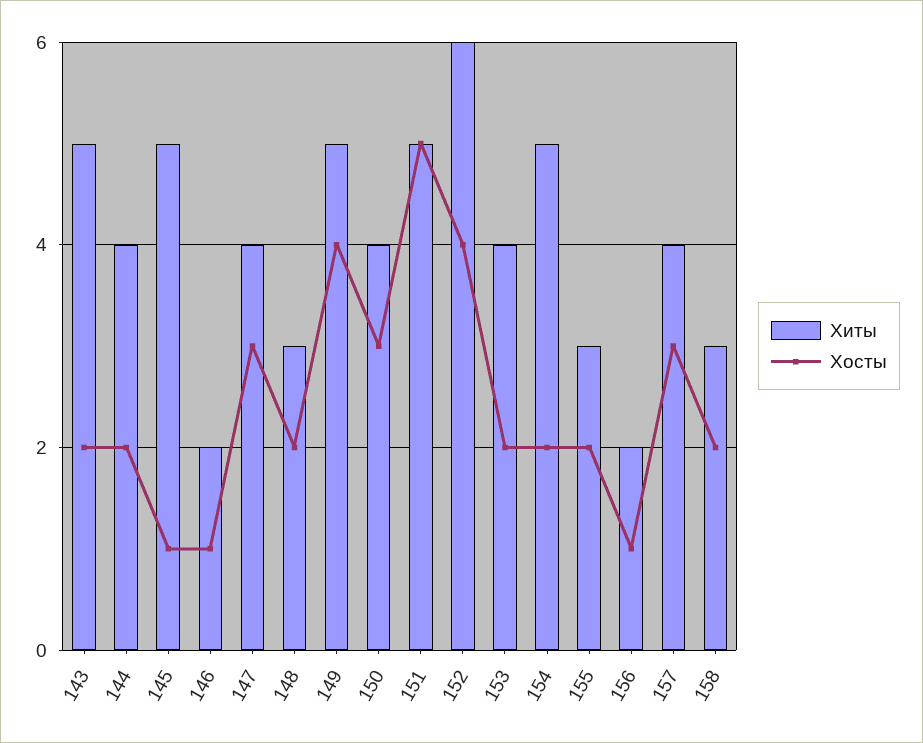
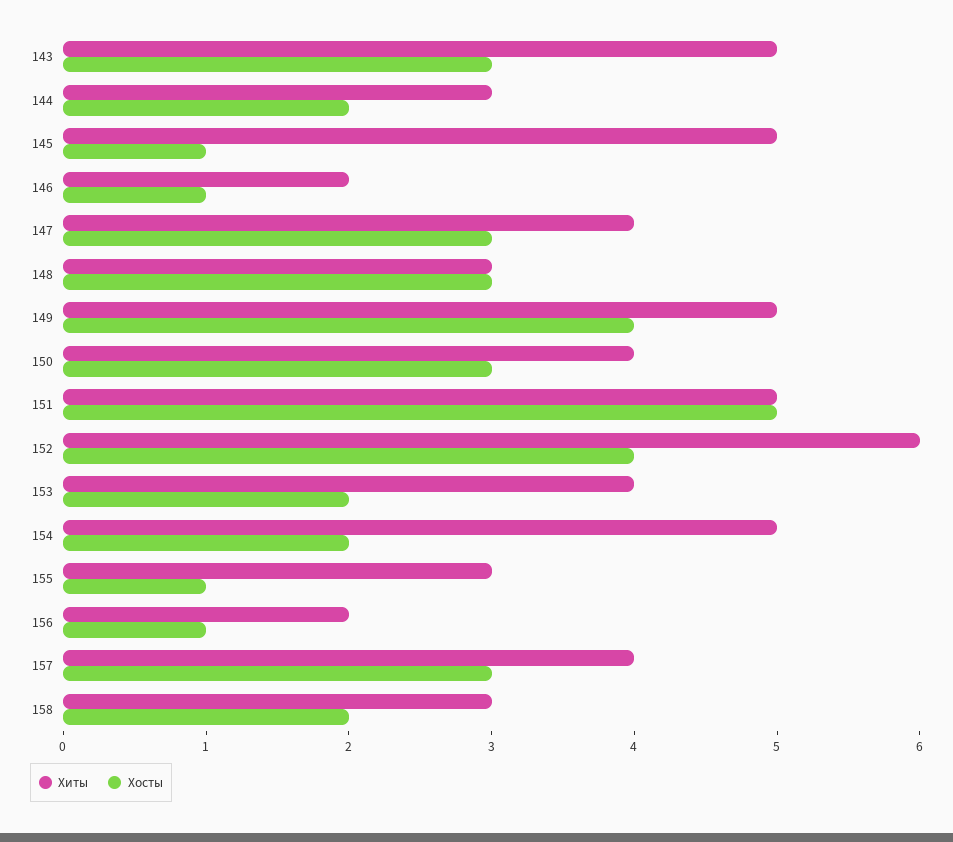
Хосты, 143: 2 -> 3
Хиты, 144: 4 -> 3
Хосты, 148: 2 -> 3
Хосты, 155: 2 -> 1

